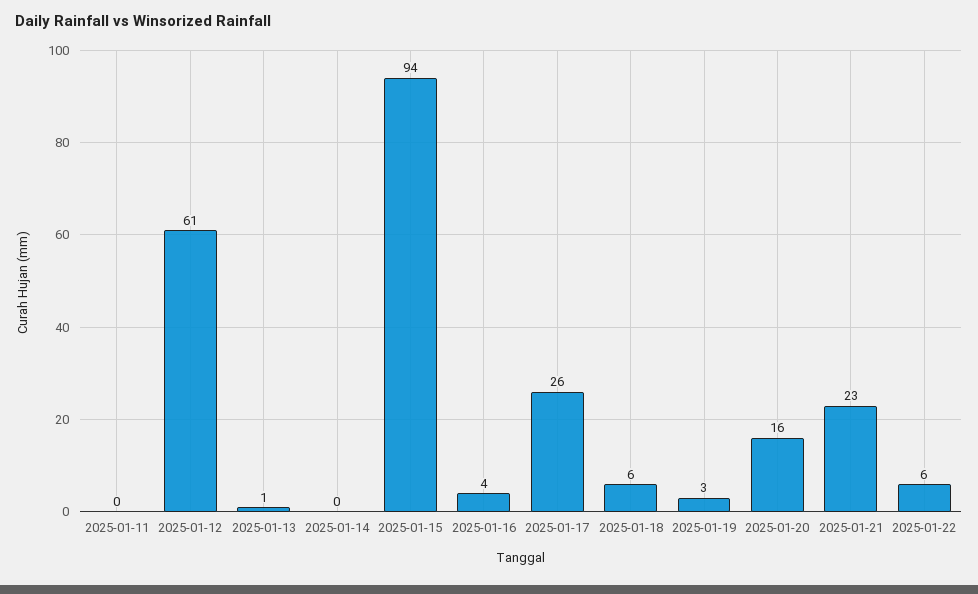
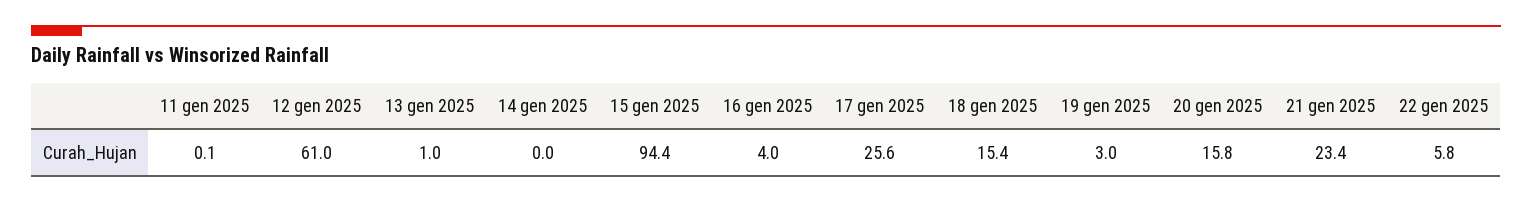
2025-01-18: 6 -> 15.4

